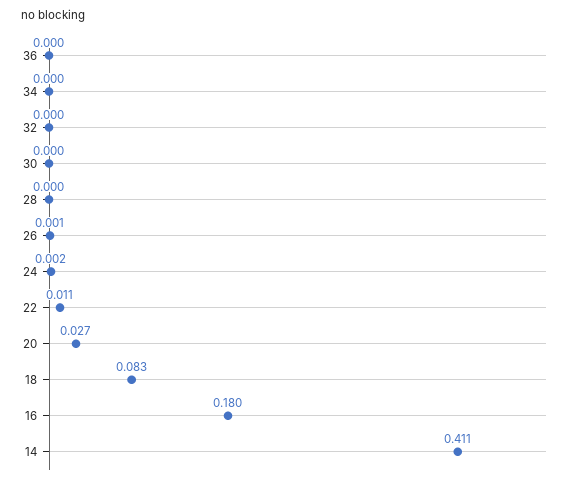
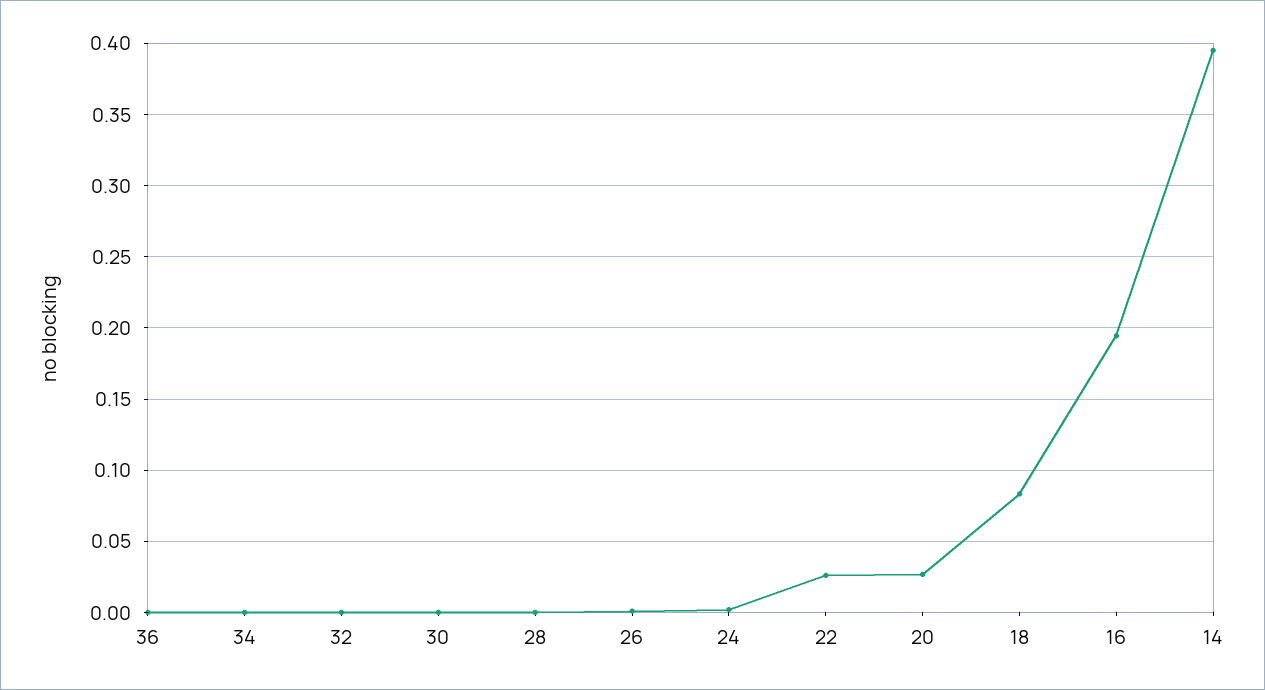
22: 0.011 -> 0.025
16: 0.18 -> 0.195
14: 0.411 -> 0.395

